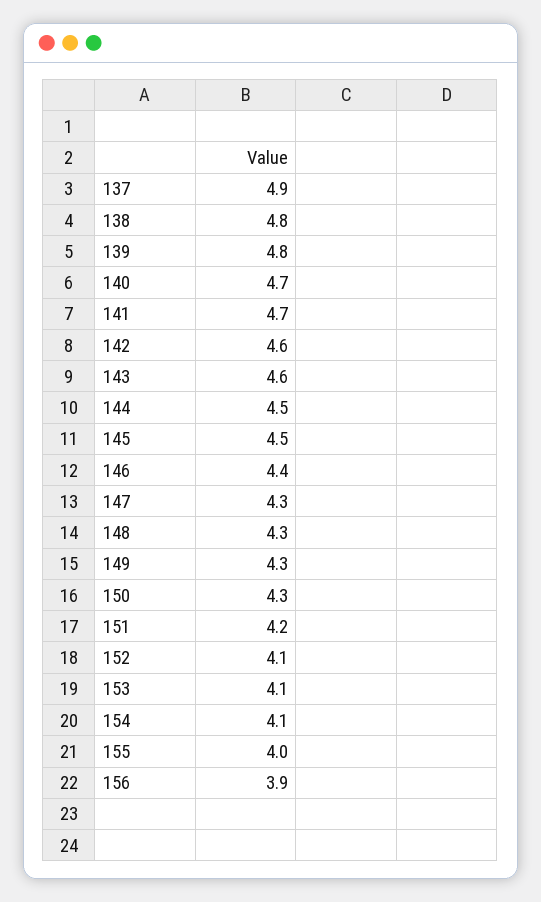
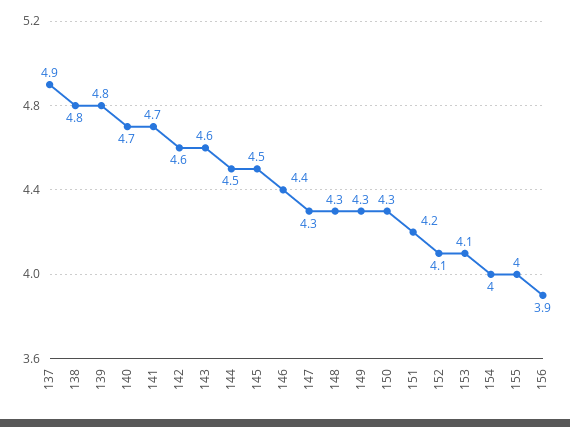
154: 4.1 -> 4

